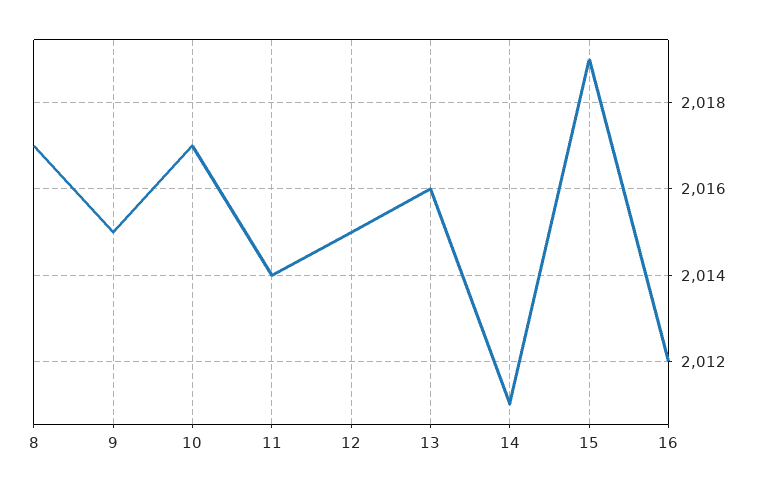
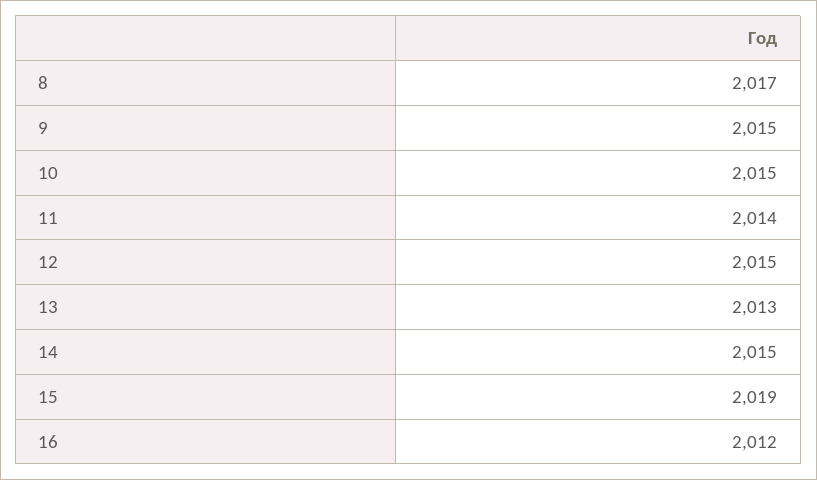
10: 2017 -> 2015
13: 2016 -> 2013
14: 2011 -> 2015

